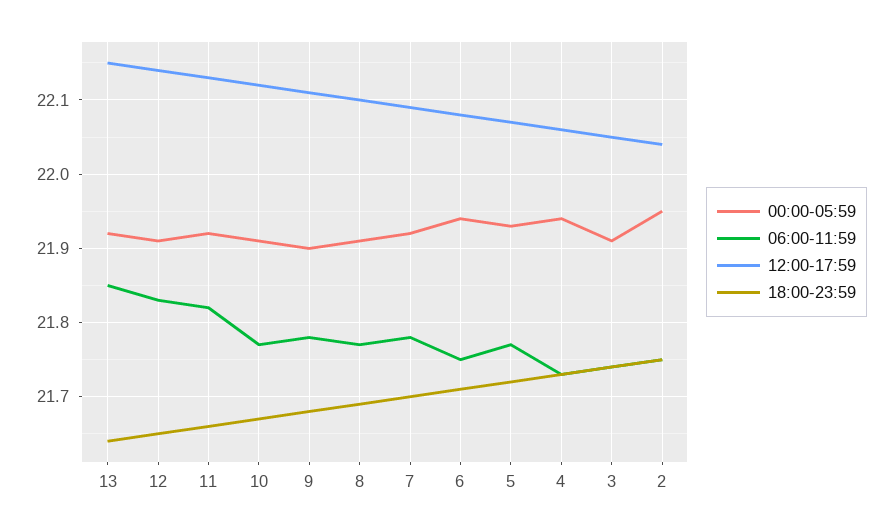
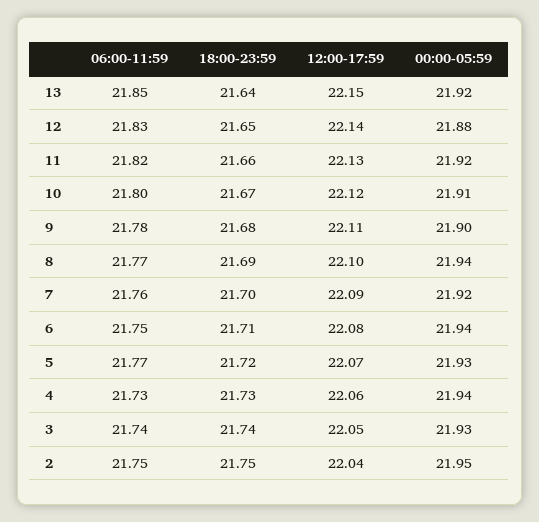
00:00-05:59, 12: 21.91 -> 21.88
06:00-11:59, 10: 21.77 -> 21.8
00:00-05:59, 8: 21.91 -> 21.94
06:00-11:59, 7: 21.78 -> 21.76
00:00-05:59, 3: 21.91 -> 21.93

